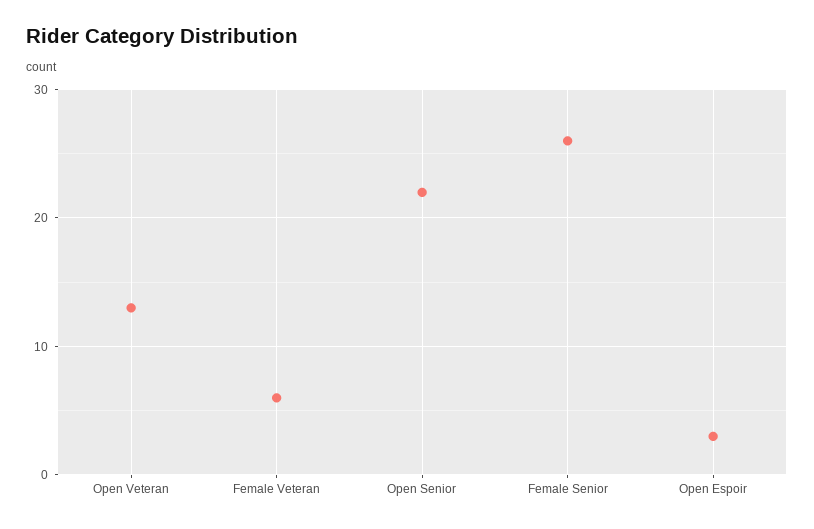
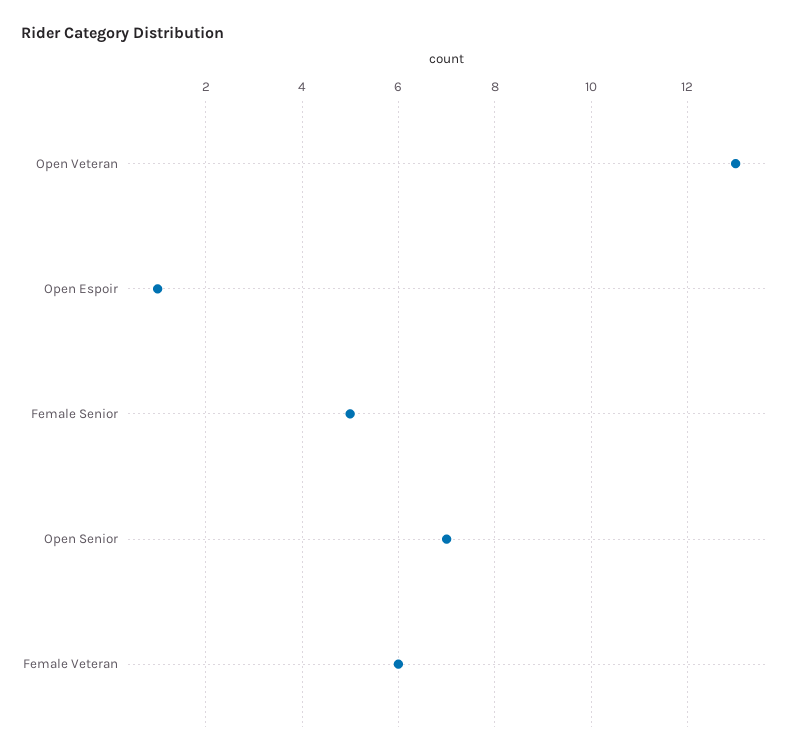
Open Senior: 22 -> 7
Female Senior: 26 -> 5
Open Espoir: 3 -> 1

